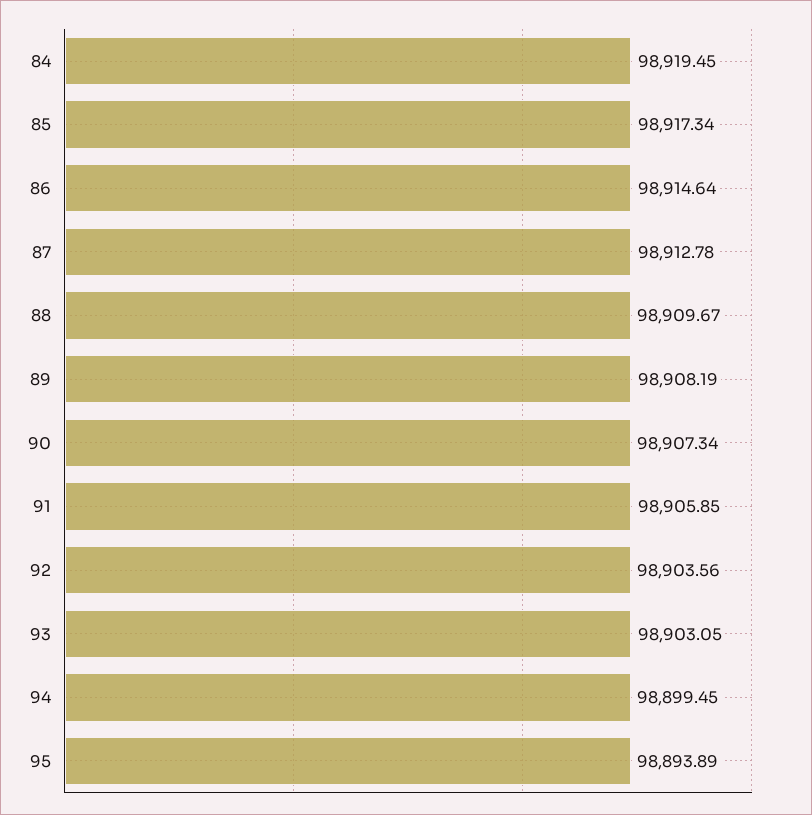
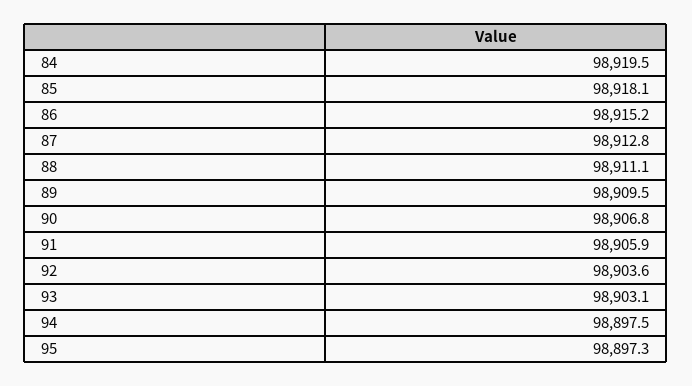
85: 98917.34 -> 98918.1
86: 98914.64 -> 98915.2
88: 98909.67 -> 98911.1
89: 98908.19 -> 98909.5
90: 98907.34 -> 98906.8
94: 98899.45 -> 98897.5
95: 98893.89 -> 98897.3

